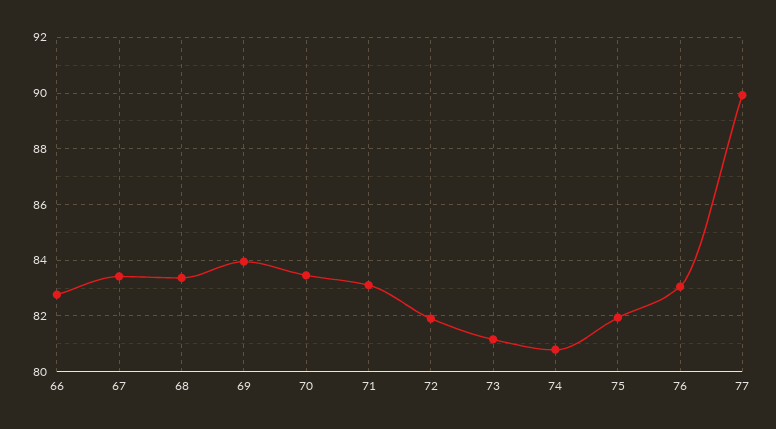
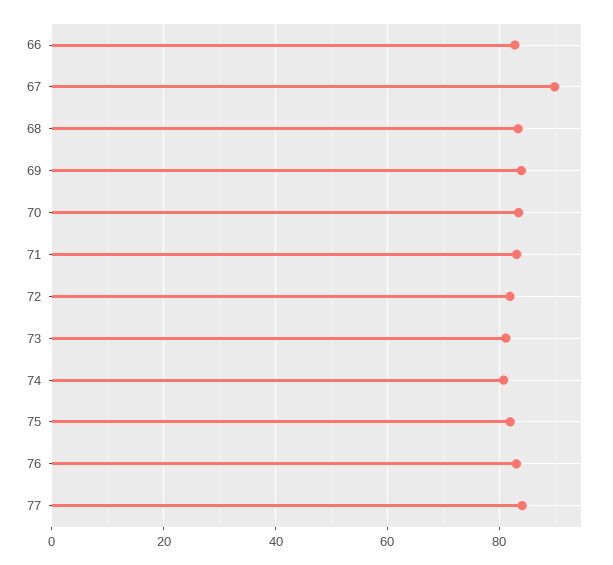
67: 83.5 -> 90
77: 90 -> 84

